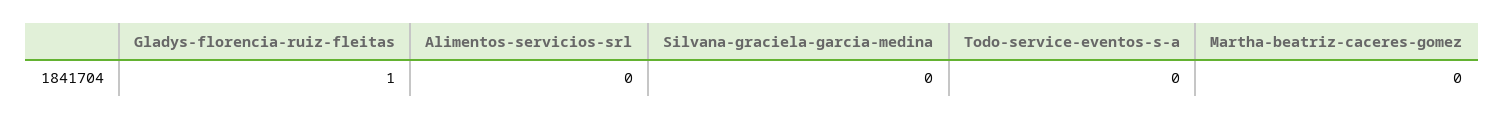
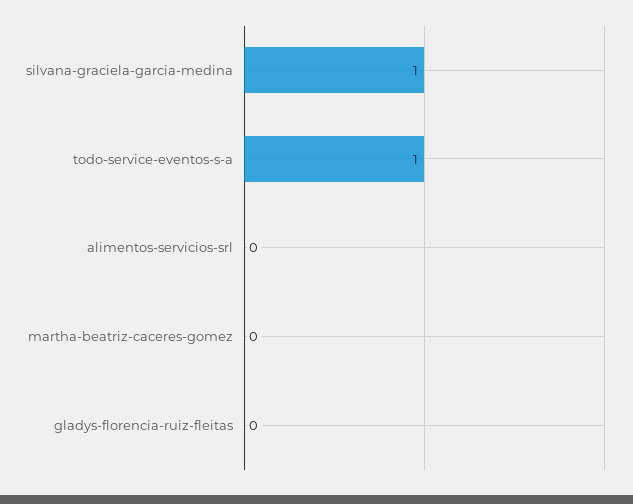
Gladys-florencia-ruiz-fleitas: 1 -> 0
Silvana-graciela-garcia-medina: 0 -> 1
Todo-service-eventos-s-a: 0 -> 1

